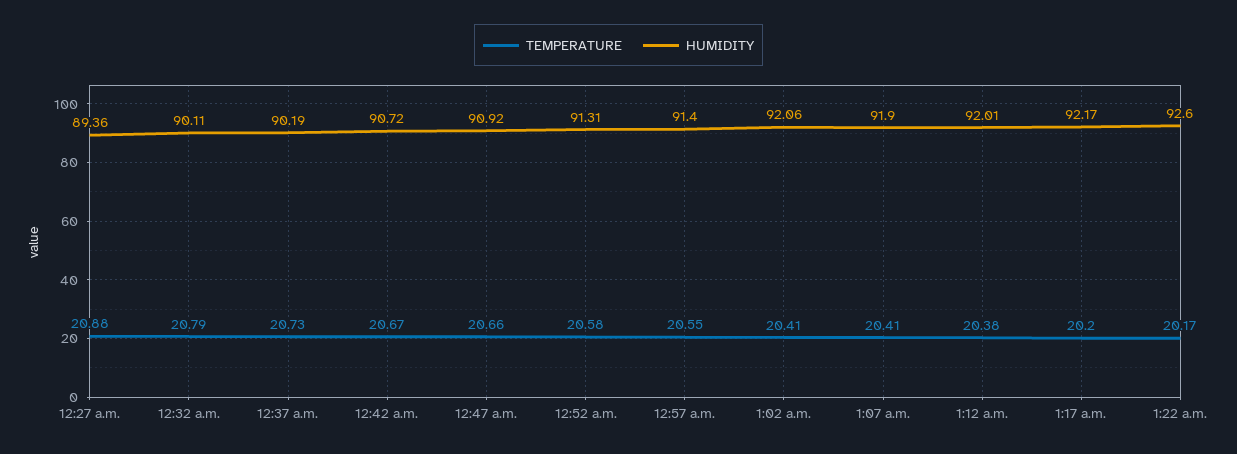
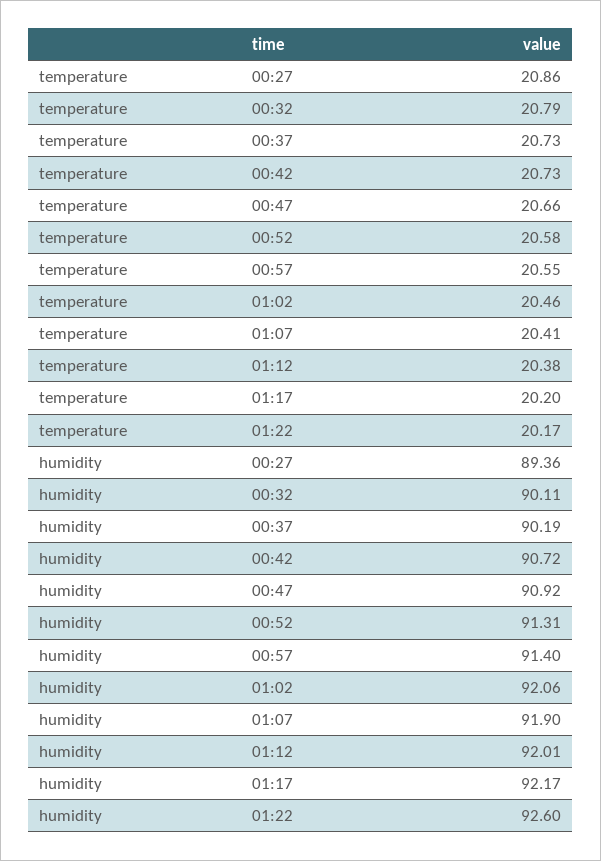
TEMPERATURE, 12:27 a.m.: 20.88 -> 20.86
TEMPERATURE, 12:42 a.m.: 20.67 -> 20.73
TEMPERATURE, 1:02 a.m.: 20.41 -> 20.46

